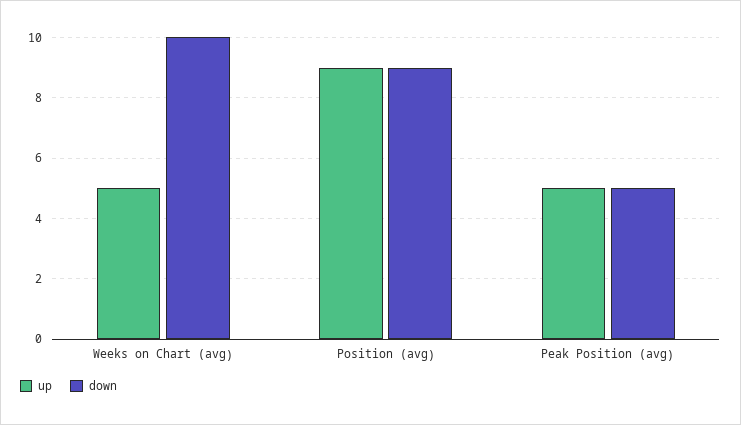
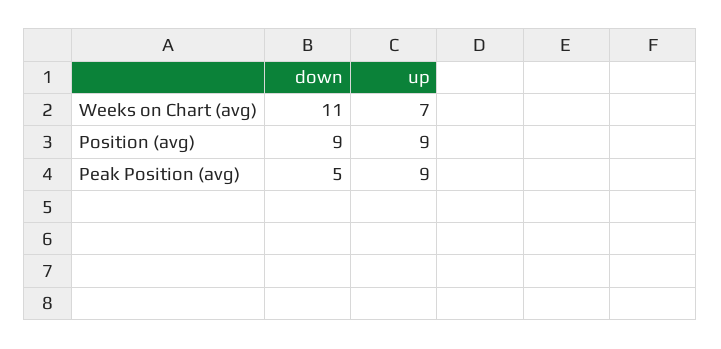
up, Weeks on Chart (avg): 5 -> 7
down, Weeks on Chart (avg): 10 -> 11
up, Peak Position (avg): 5 -> 9

